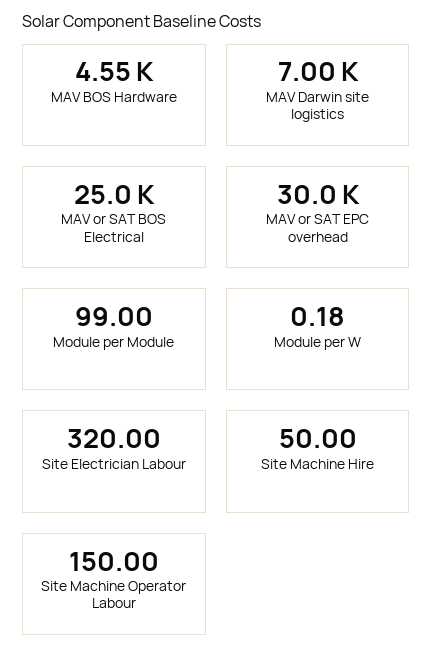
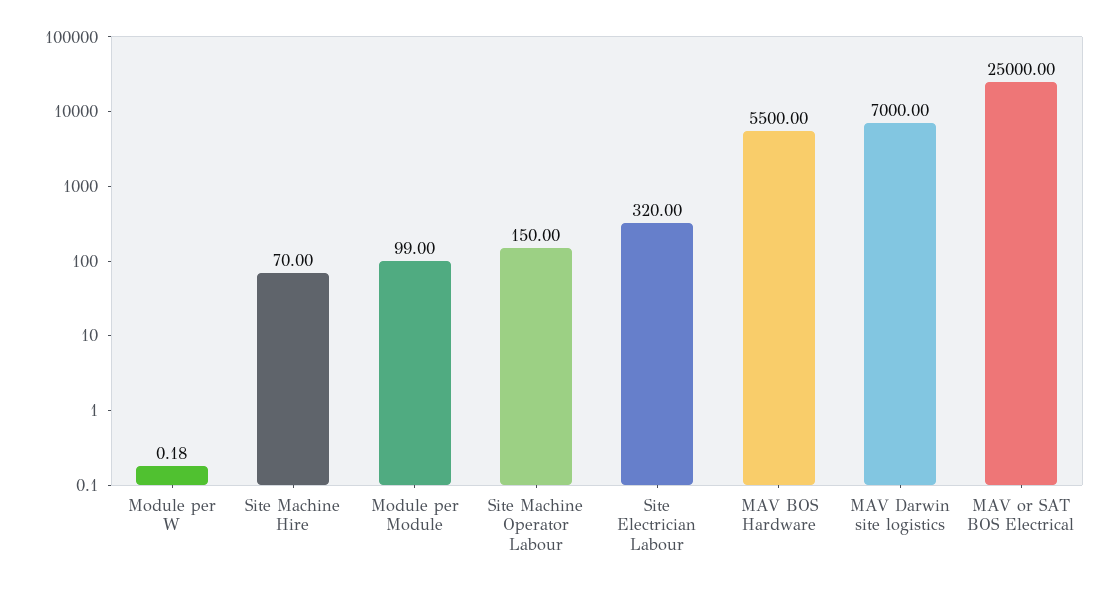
MAV BOS Hardware: 4550 -> 5500
MAV or SAT EPC overhead: 30000 -> none
Site Machine Hire: 50 -> 70

